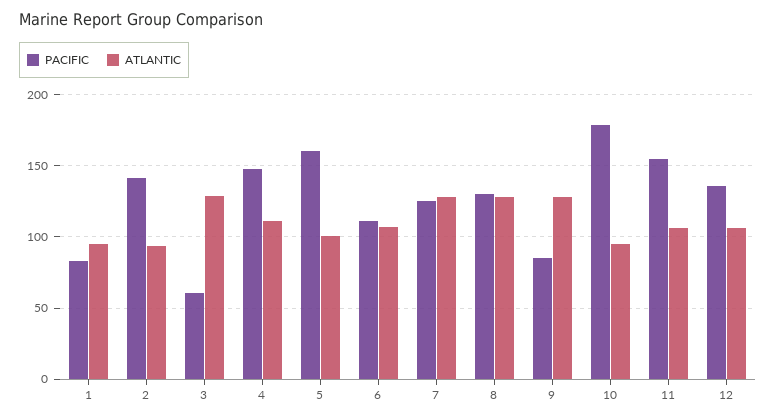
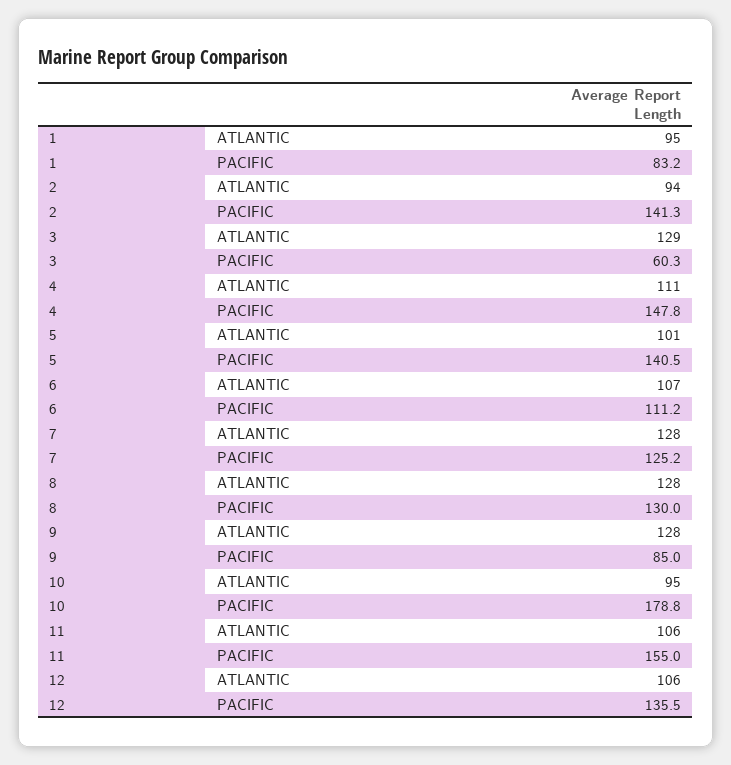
PACIFIC, 5: 160 -> 140.5

